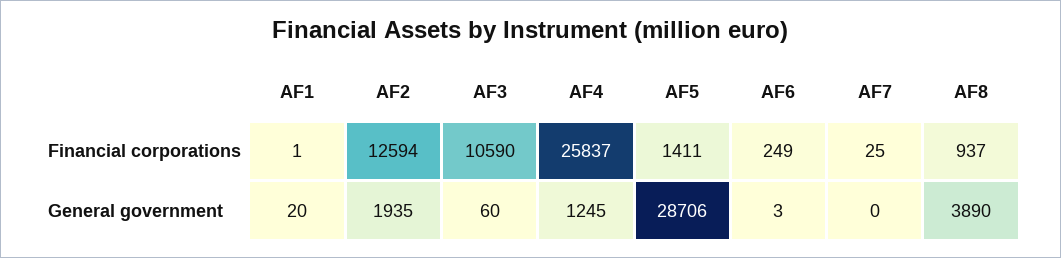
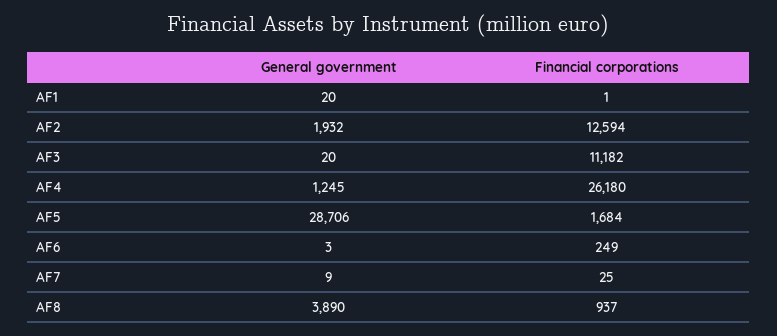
AF3, Financial corporations: 10590 -> 11182
AF4, Financial corporations: 25837 -> 26180
AF5, Financial corporations: 1411 -> 1684
AF2, General government: 1935 -> 1932
AF3, General government: 60 -> 20
AF7, General government: 0 -> 9

